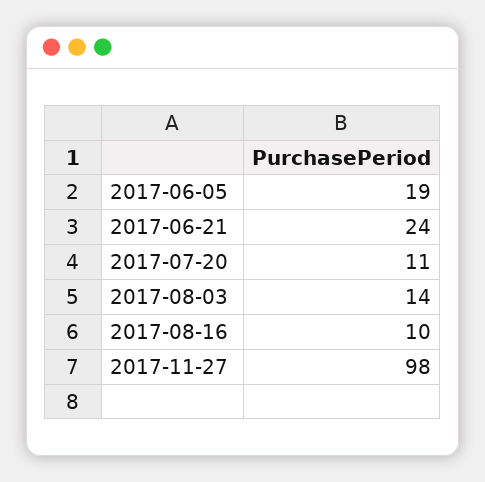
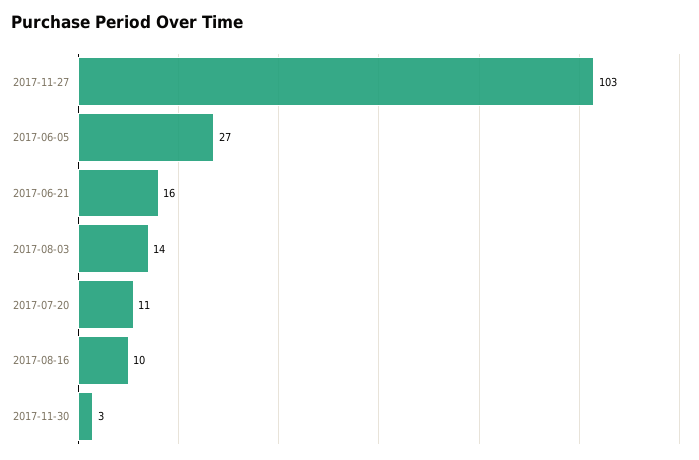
2017-06-05: 19 -> 27
2017-06-21: 24 -> 16
2017-11-27: 98 -> 103
2017-11-30: none -> 3

